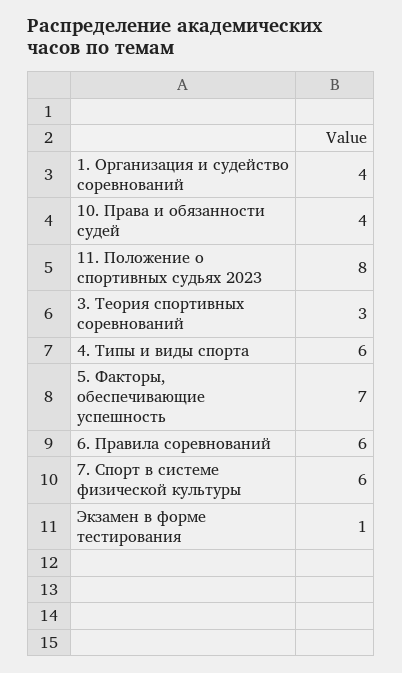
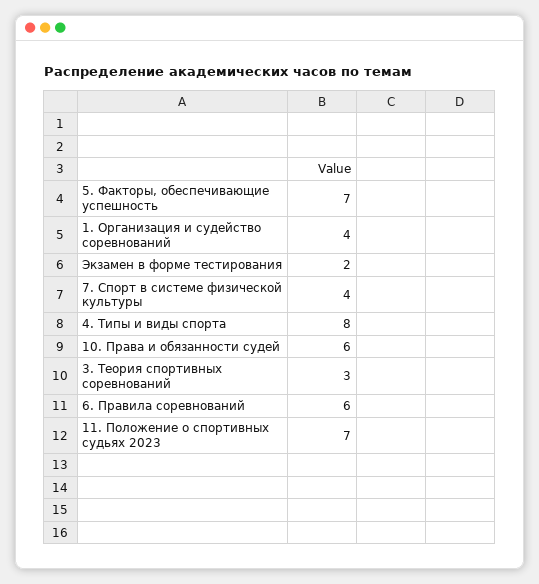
10. Права и обязанности судей: 4 -> 6
11. Положение о спортивных судьях 2023: 8 -> 7
4. Типы и виды спорта: 6 -> 8
7. Спорт в системе физической культуры: 6 -> 4
Экзамен в форме тестирования: 1 -> 2

